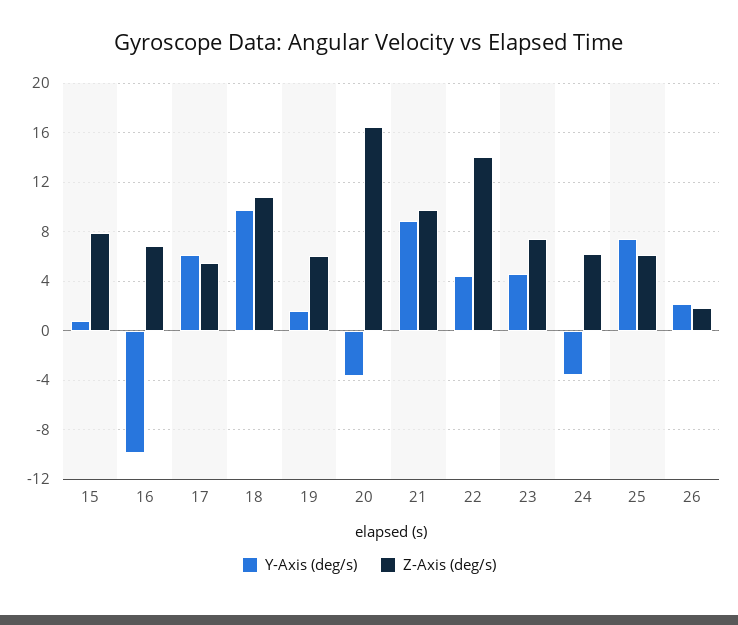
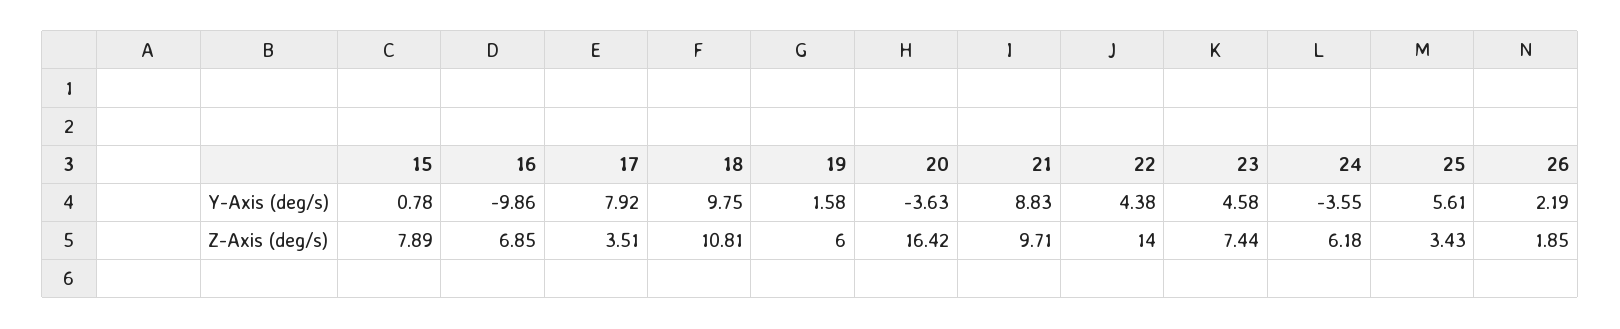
Y-Axis (deg/s), 17: 6 -> 7.92
Z-Axis (deg/s), 17: 5.5 -> 3.51
Y-Axis (deg/s), 25: 7.5 -> 5.61
Z-Axis (deg/s), 25: 6 -> 3.43

